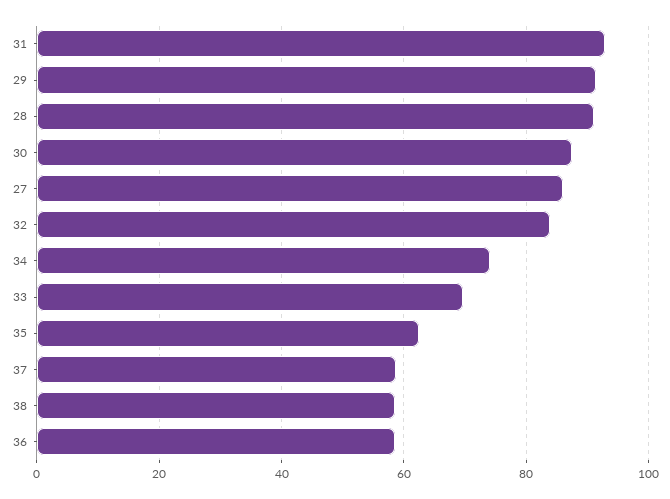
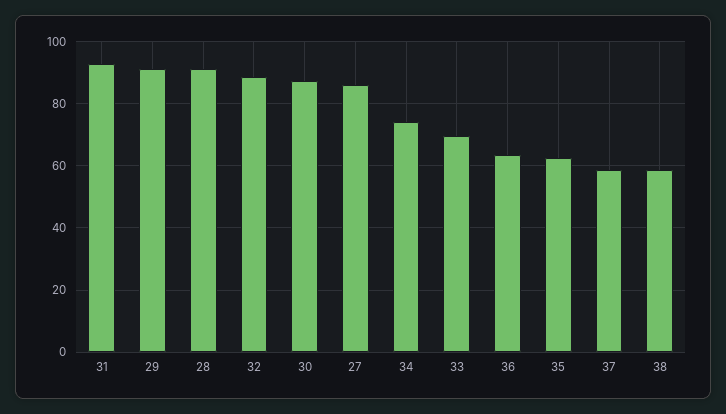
32: 84 -> 88
36: 58 -> 64

